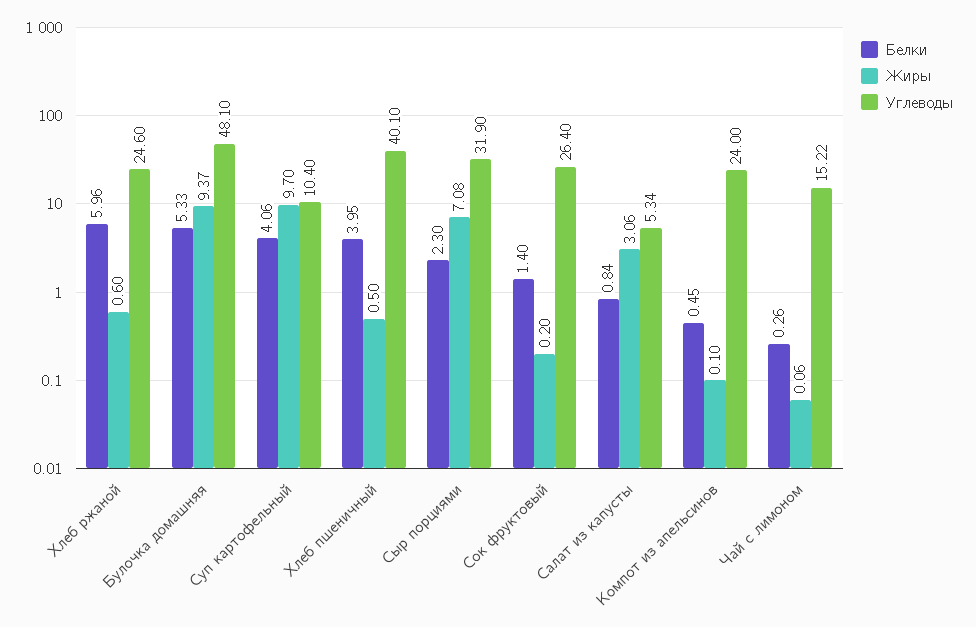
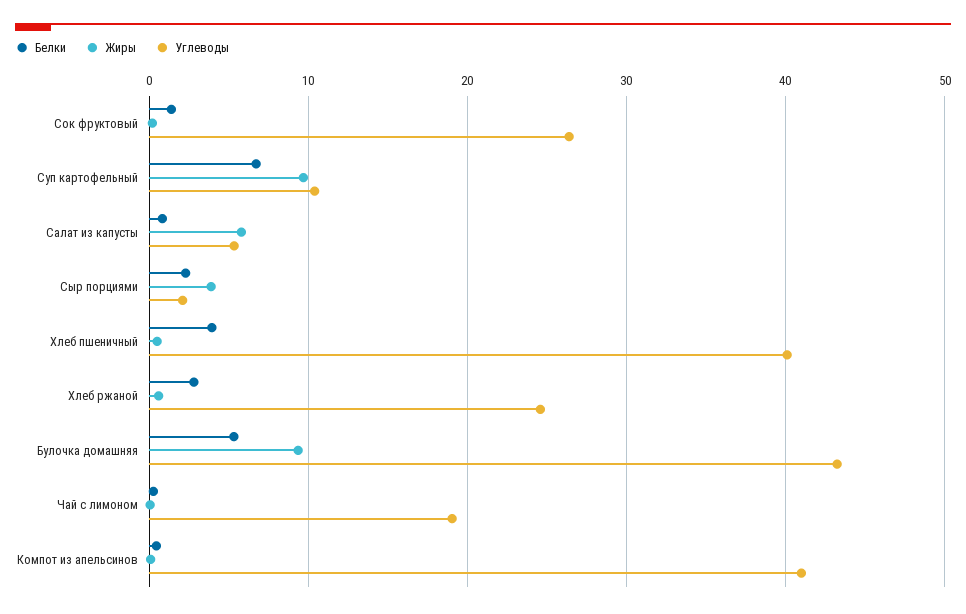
Белки, Хлеб ржаной: 5.96 -> 3
Углеводы, Булочка домашняя: 48.1 -> 43
Белки, Суп картофельный: 4.06 -> 7
Жиры, Сыр порциями: 7.08 -> 4
Углеводы, Сыр порциями: 31.9 -> 2
Жиры, Салат из капусты: 3.06 -> 6
Углеводы, Компот из апельсинов: 24 -> 41
Углеводы, Чай с лимоном: 15.22 -> 19

